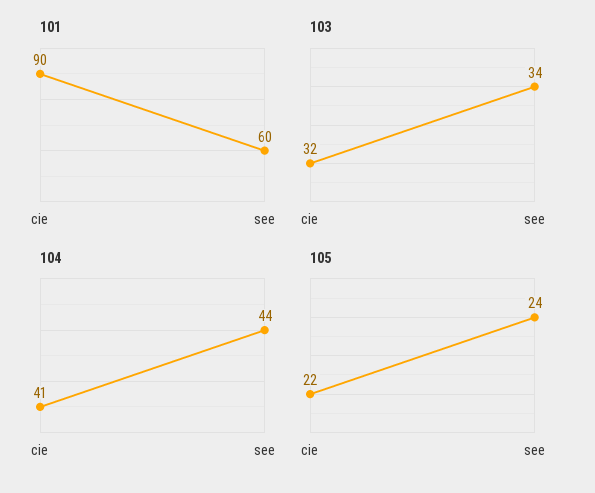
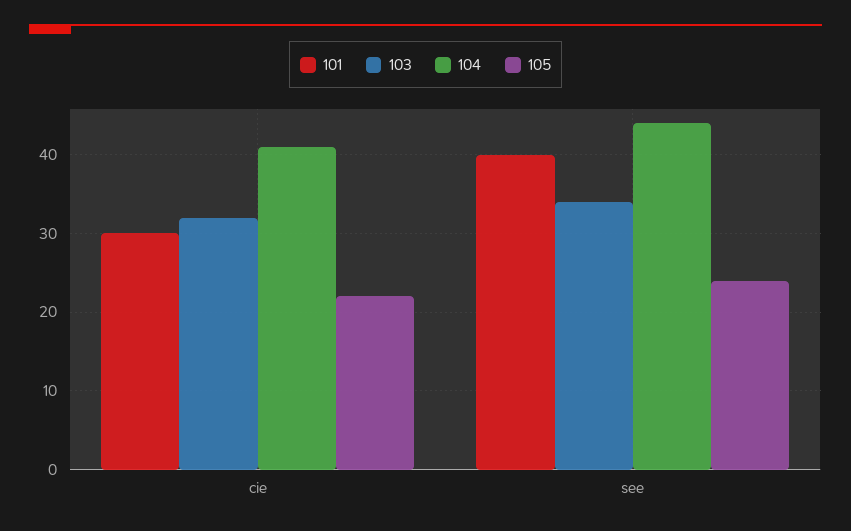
101, cie: 90 -> 30
101, see: 60 -> 40

